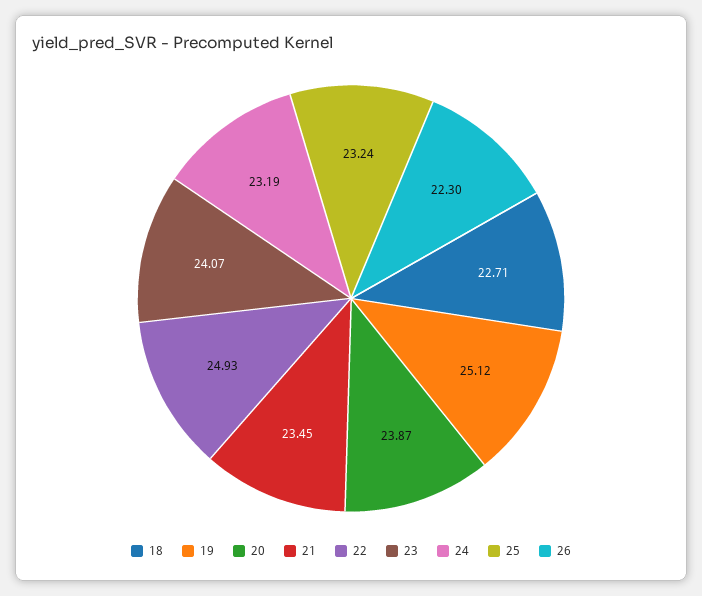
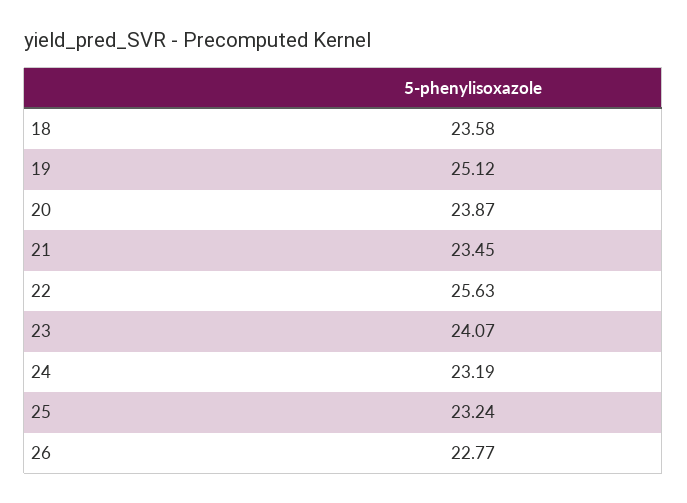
18: 22.71 -> 23.58
22: 24.93 -> 25.63
26: 22.3 -> 22.77

